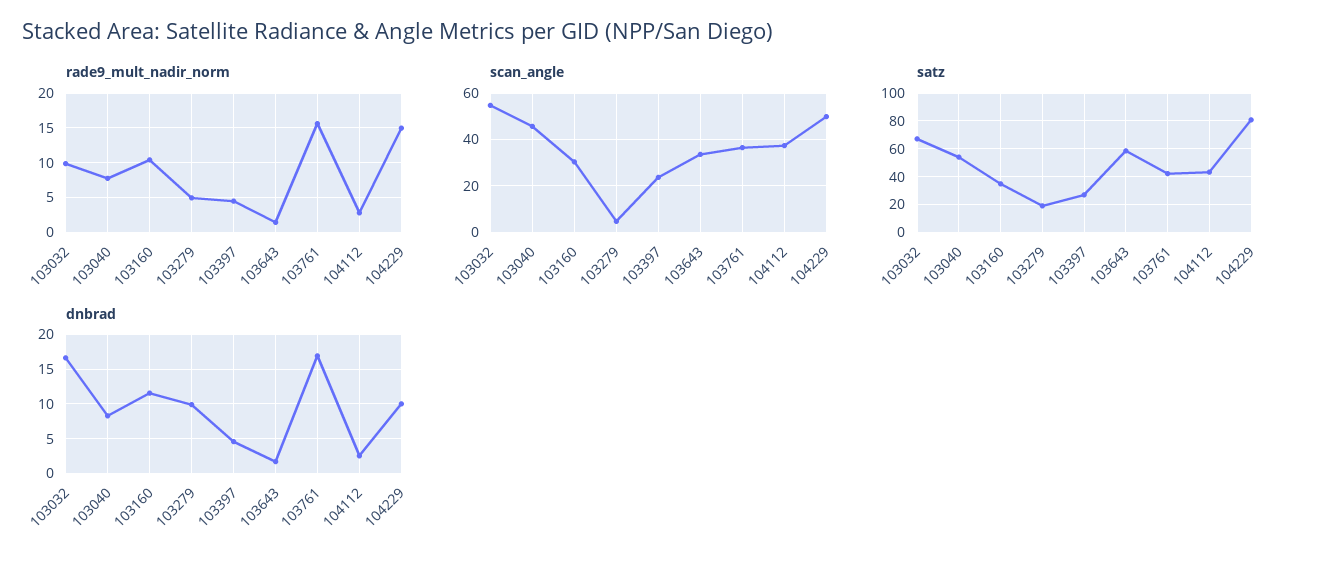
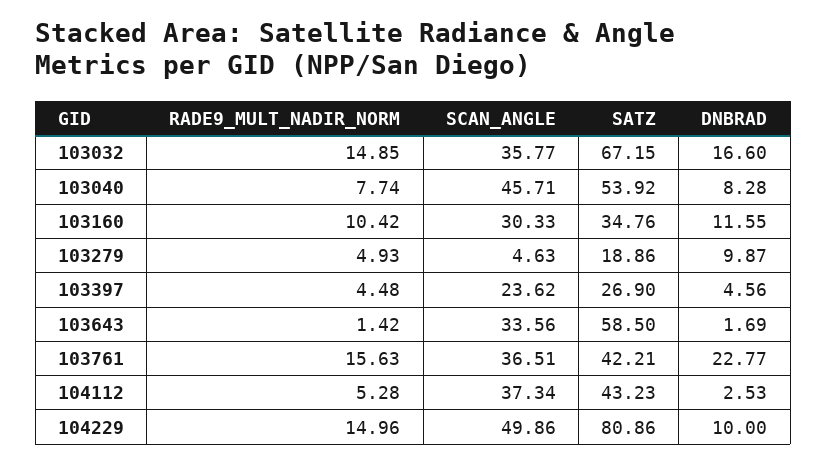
rade9_mult_nadir_norm, 103032: 10 -> 14.85
rade9_mult_nadir_norm, 104112: 3 -> 5.28
scan_angle, 103032: 55 -> 35.77
dnbrad, 103761: 17 -> 22.77

